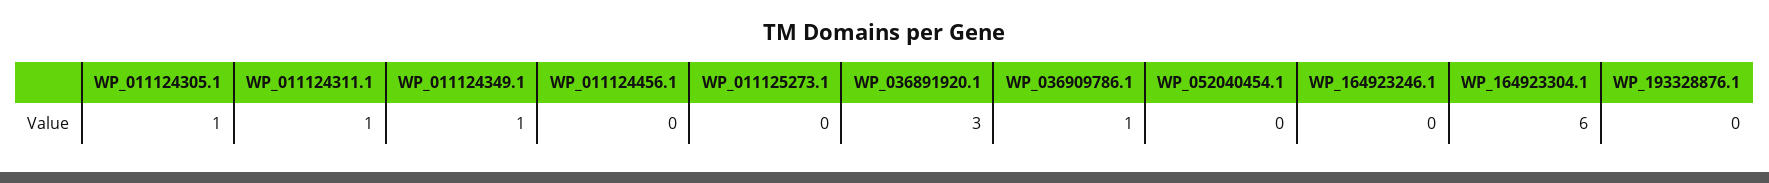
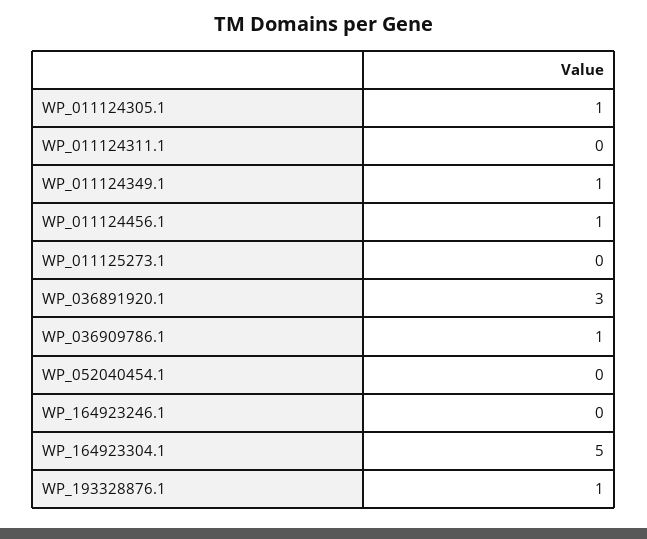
WP_011124311.1: 1 -> 0
WP_011124456.1: 0 -> 1
WP_164923304.1: 6 -> 5
WP_193328876.1: 0 -> 1

